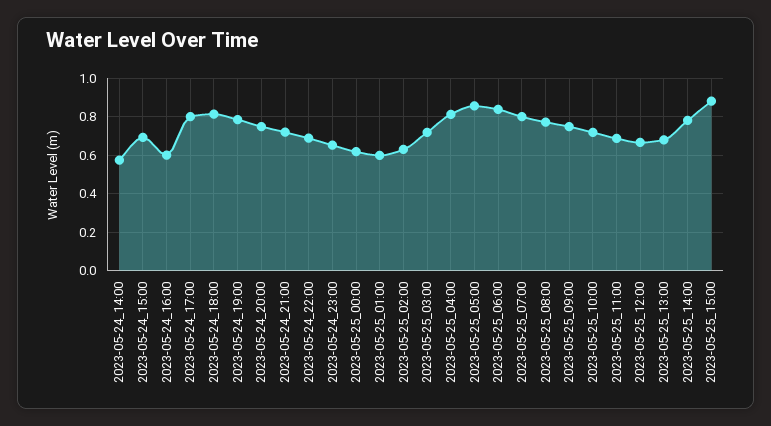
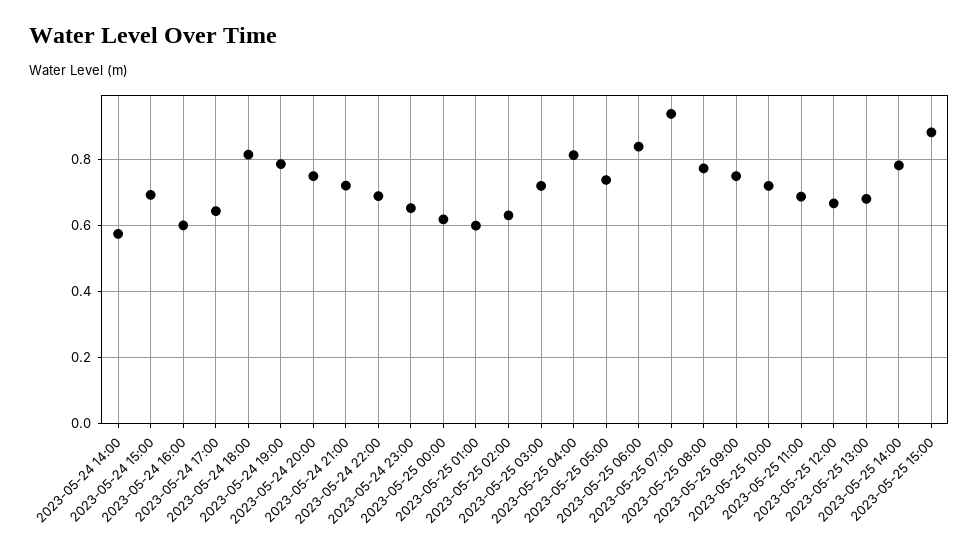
2023-05-24_17:00: 0.8 -> 0.64
2023-05-25_05:00: 0.85 -> 0.74
2023-05-25_07:00: 0.8 -> 0.94

